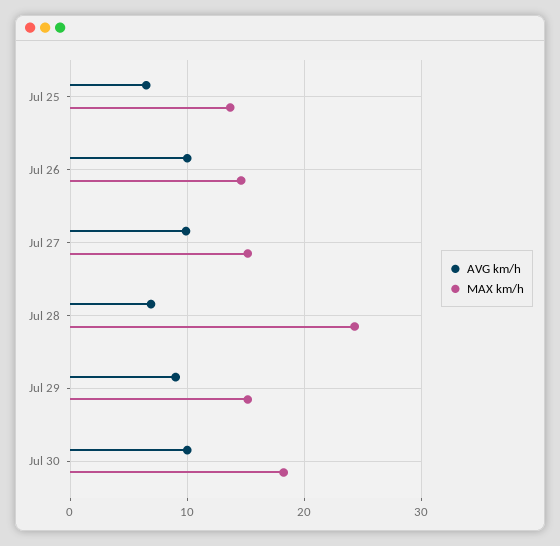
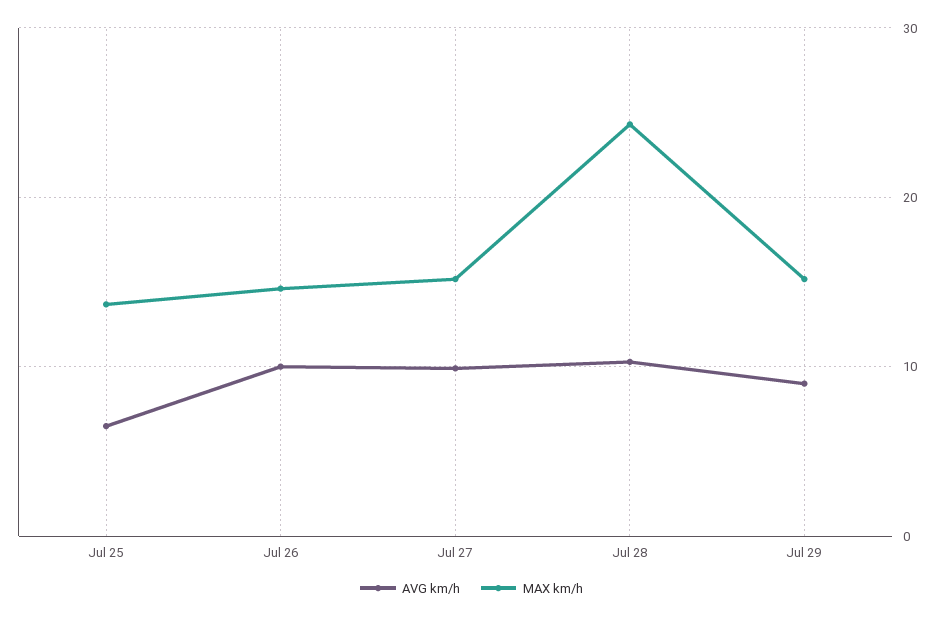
AVG km/h, Jul 28: 7 -> 10
AVG km/h, Jul 30: 10 -> none
MAX km/h, Jul 30: 18 -> none

